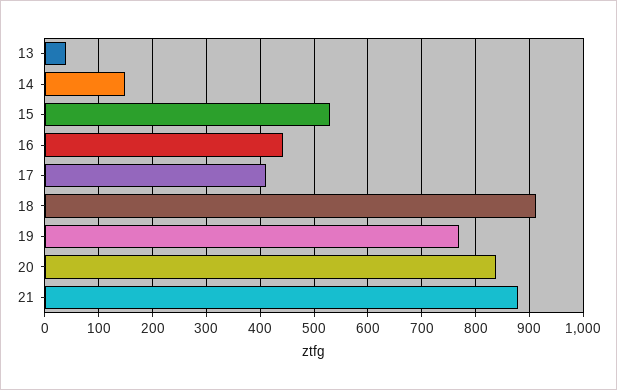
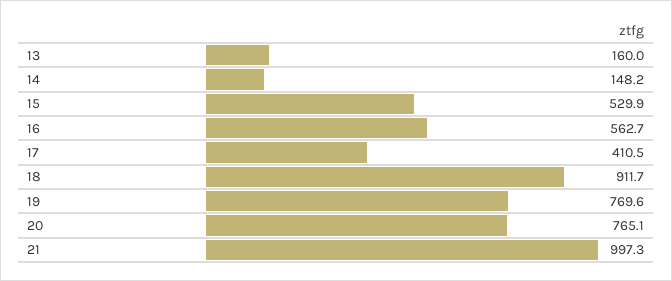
13: 40 -> 160
16: 440 -> 562.7
20: 840 -> 765.1
21: 880 -> 997.3

